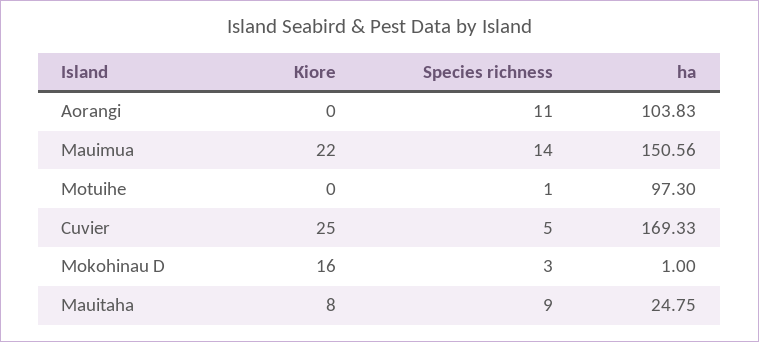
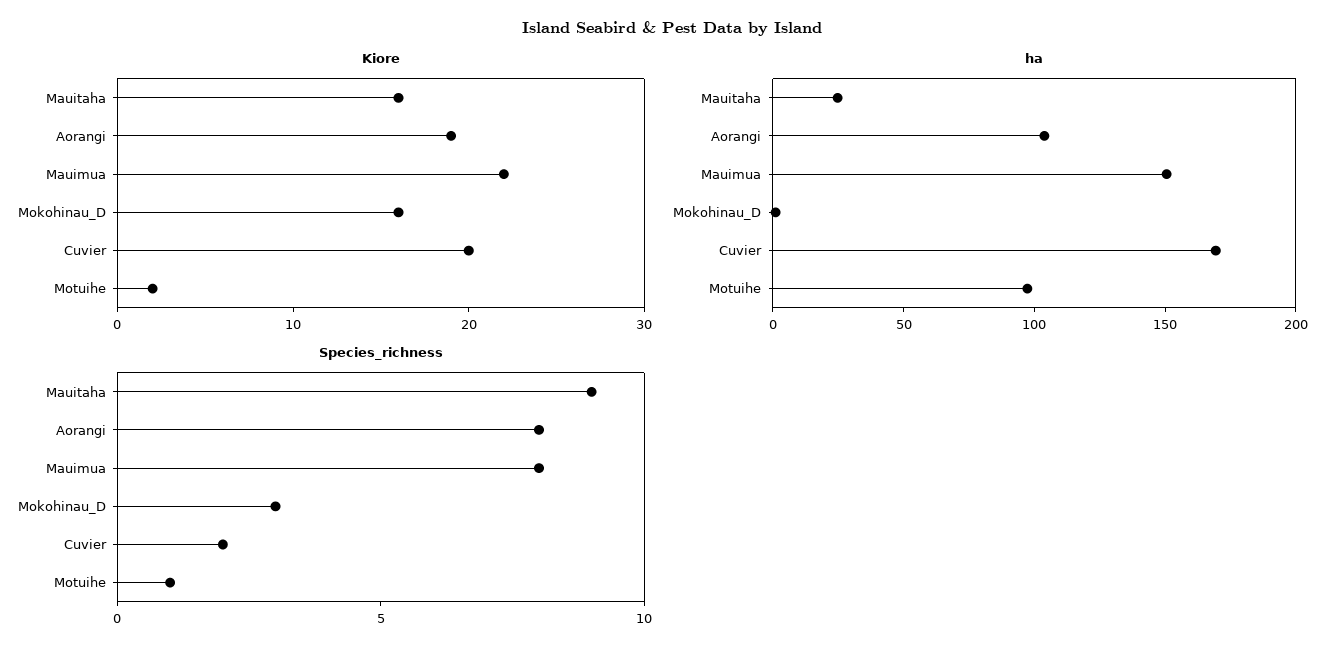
Kiore, Aorangi: 0 -> 19
Species richness, Aorangi: 11 -> 8
Species richness, Mauimua: 14 -> 8
Kiore, Motuihe: 0 -> 2
Kiore, Cuvier: 25 -> 20
Species richness, Cuvier: 5 -> 2
Kiore, Mauitaha: 8 -> 16

